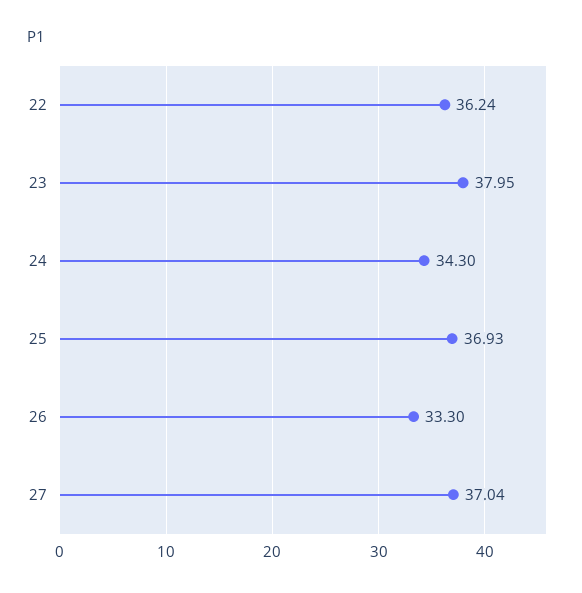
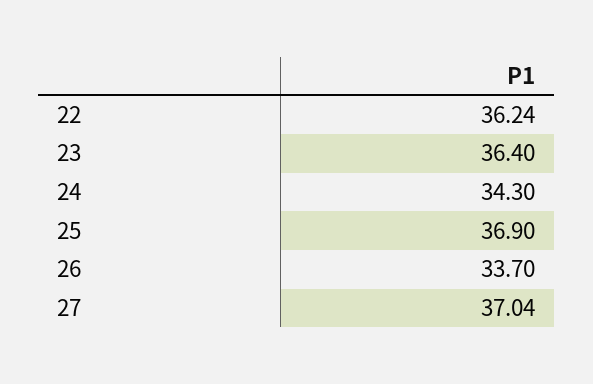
23: 37.95 -> 36.4
25: 36.93 -> 36.9
26: 33.3 -> 33.7

